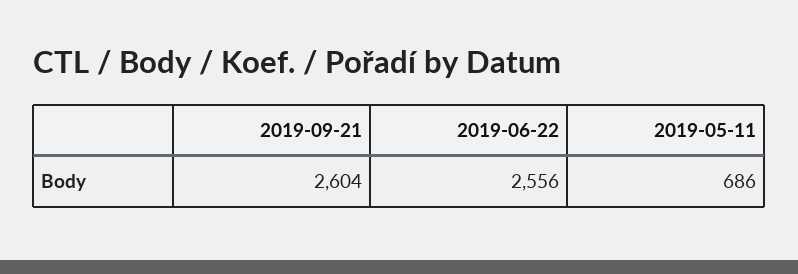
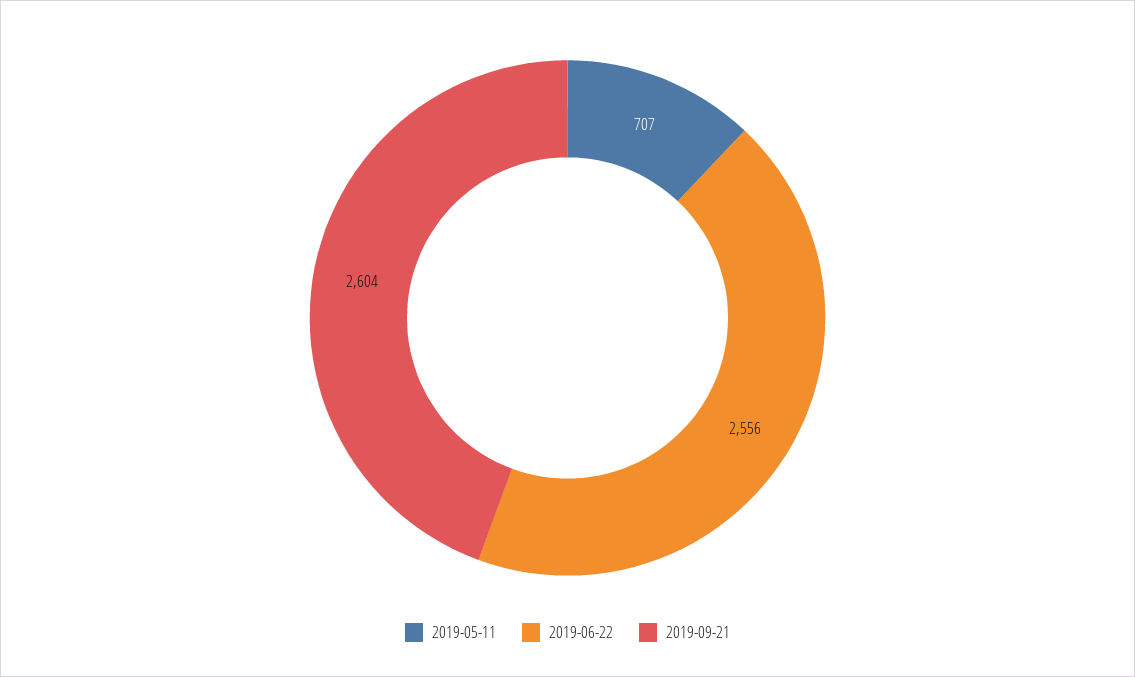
2019-05-11: 686 -> 707

